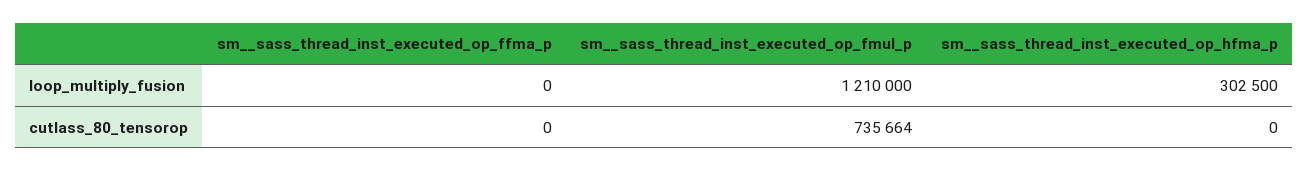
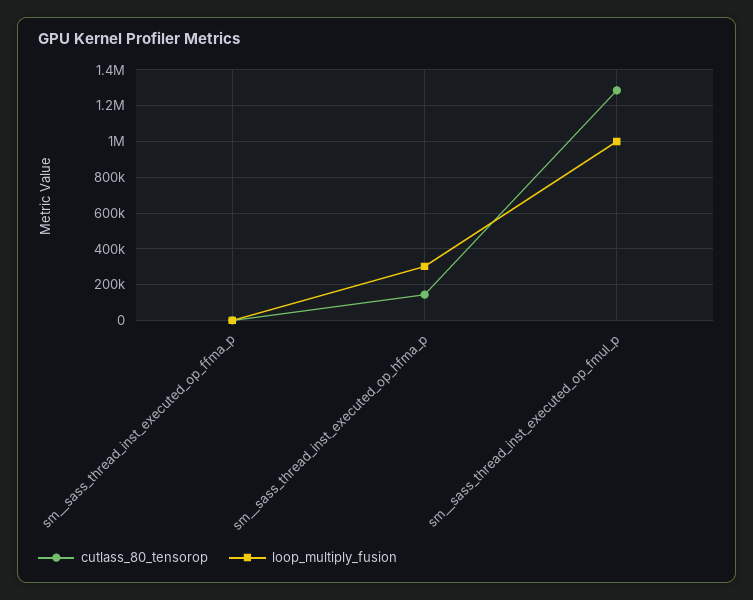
loop_multiply_fusion, sm__sass_thread_inst_executed_op_fmul_p: 1210000 -> 1000000
cutlass_80_tensorop, sm__sass_thread_inst_executed_op_fmul_p: 735664 -> 1300000
cutlass_80_tensorop, sm__sass_thread_inst_executed_op_hfma_p: 0 -> 150000

